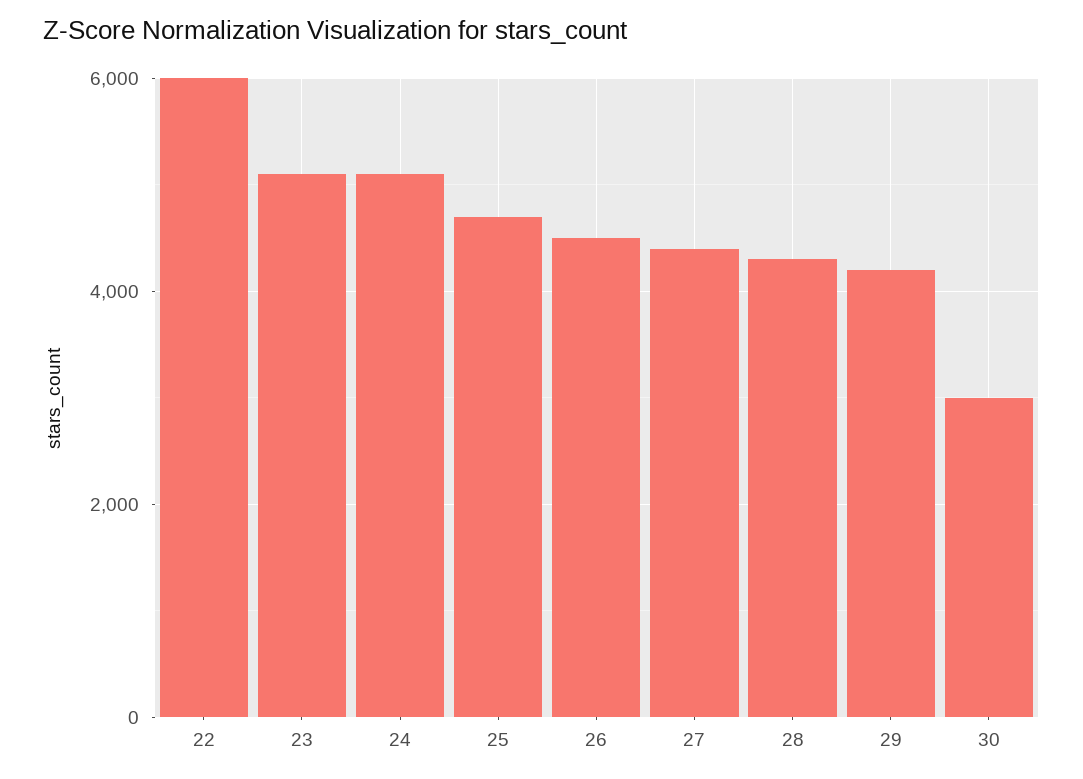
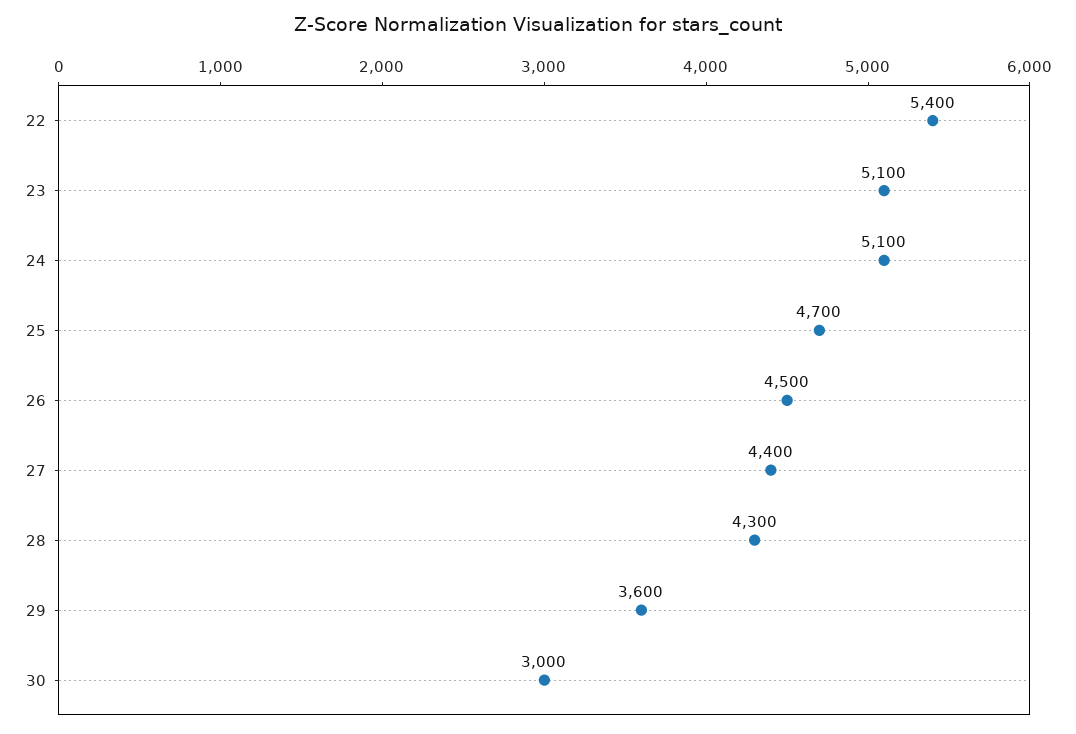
22: 6000 -> 5400
29: 4200 -> 3600

